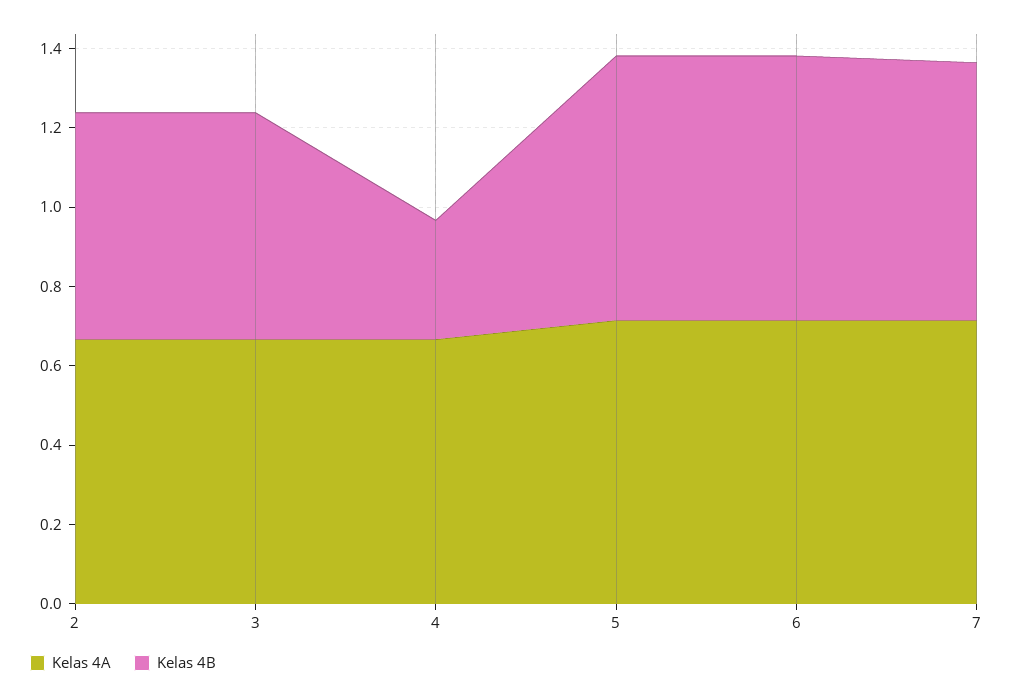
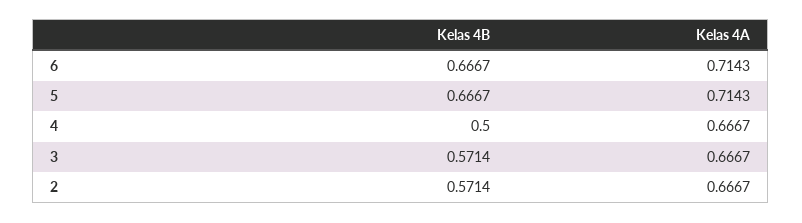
Kelas 4B, 4: 0.3 -> 0.5
Kelas 4A, 7: 0.7 -> none
Kelas 4B, 7: 0.65 -> none

